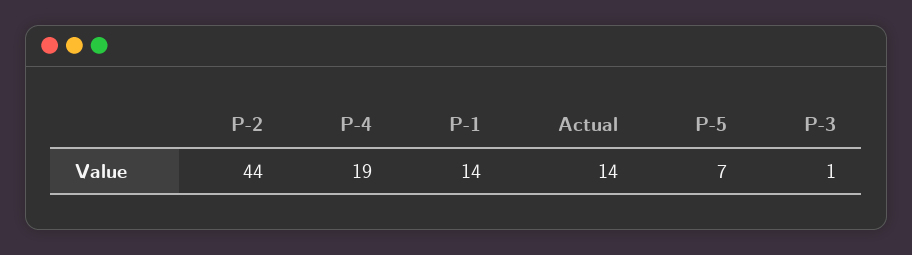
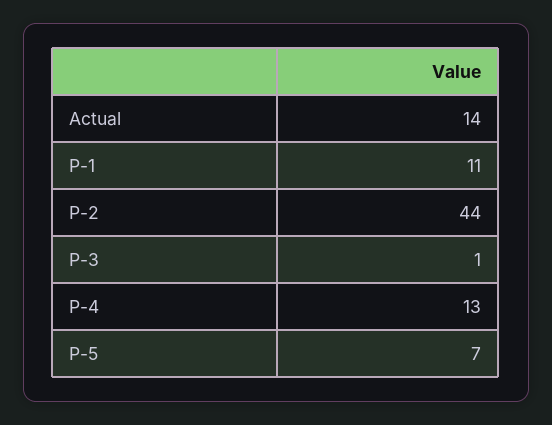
P-4: 19 -> 13
P-1: 14 -> 11

